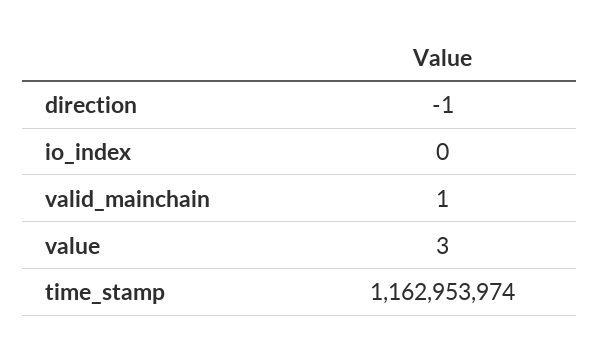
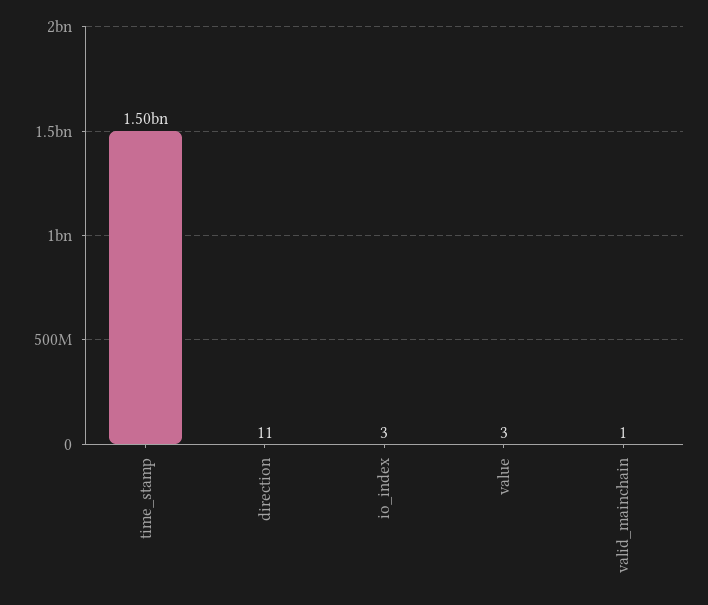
direction: -1 -> 11
io_index: 0 -> 3
time_stamp: 1162953974 -> 1500000000

